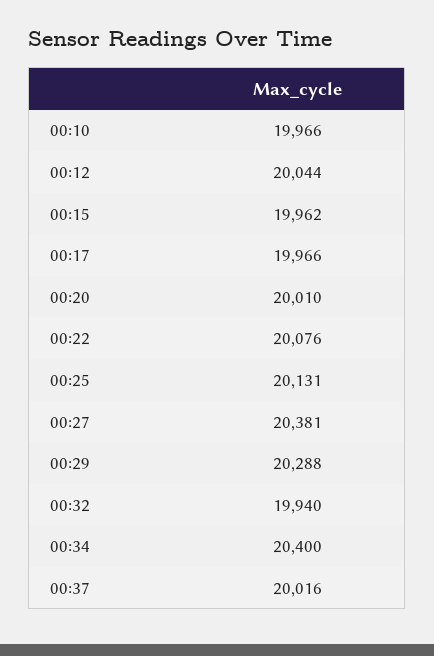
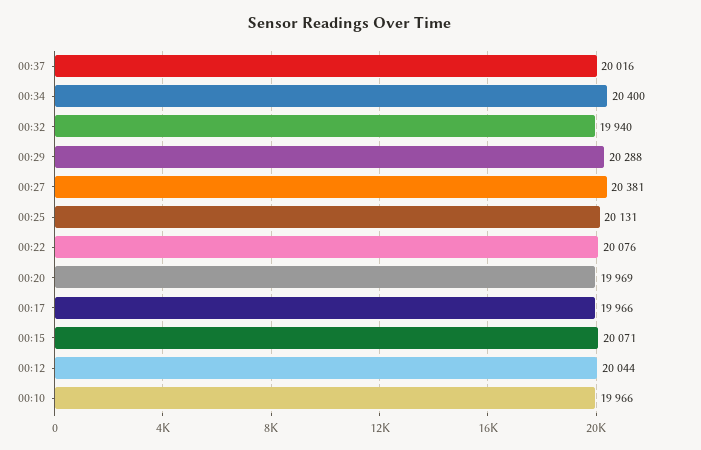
00:15: 19962 -> 20071
00:20: 20010 -> 19969

